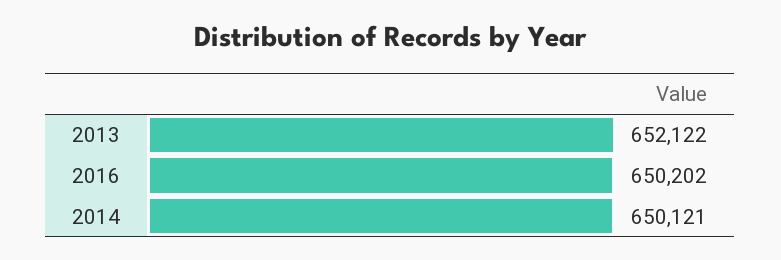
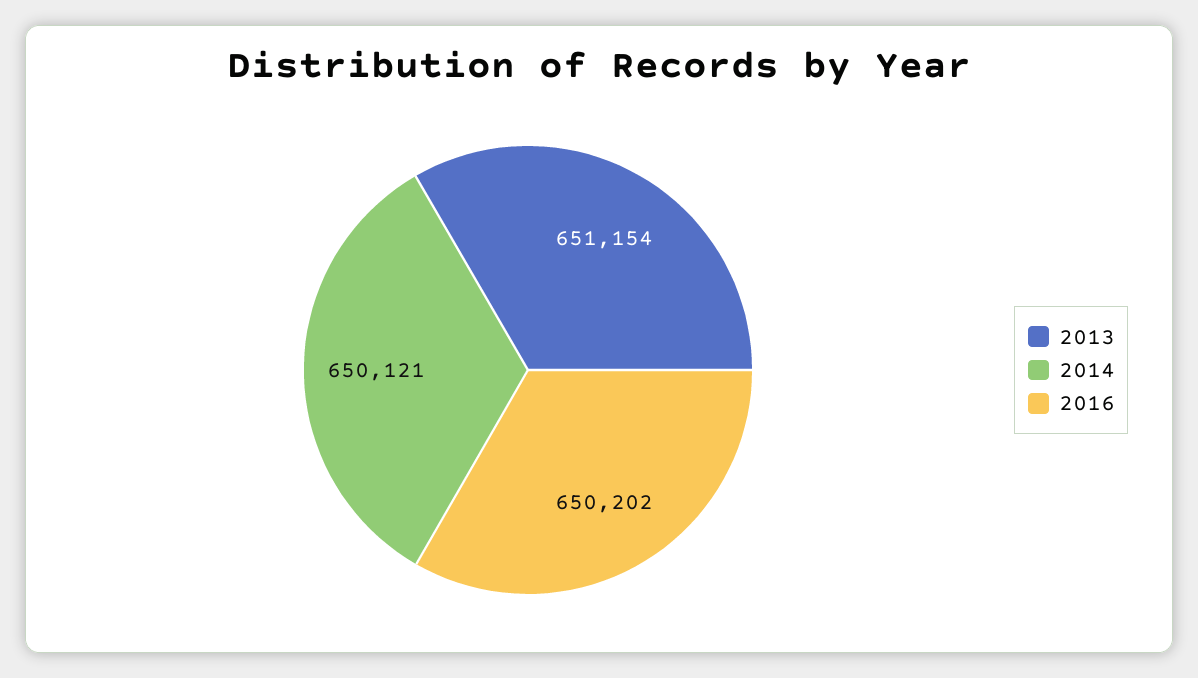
2013: 652122 -> 651154

